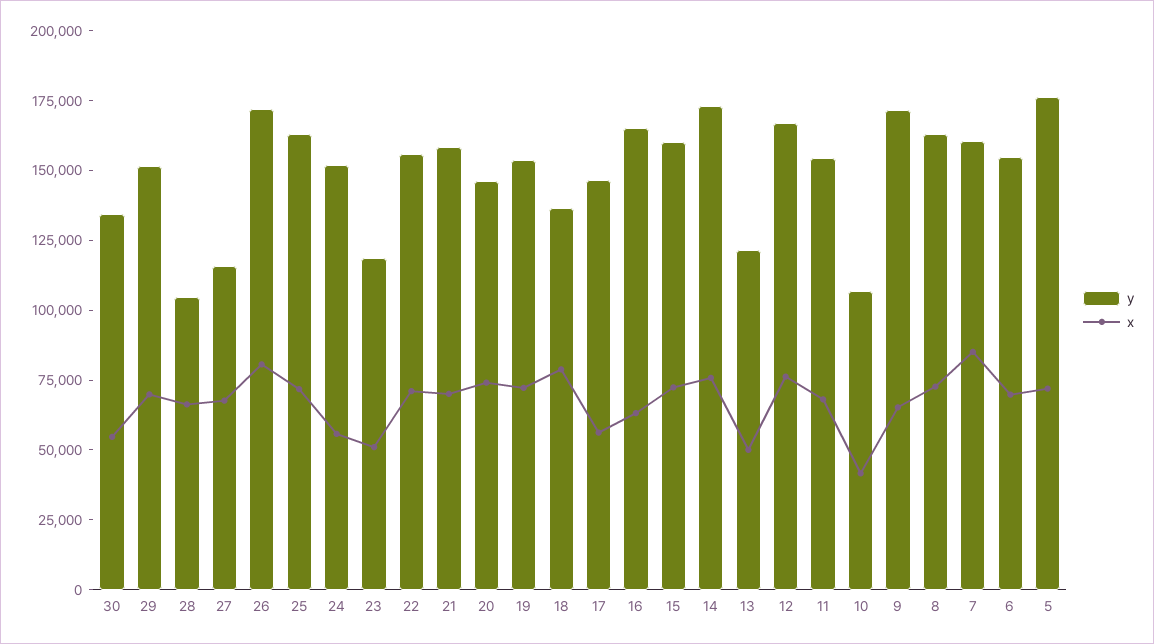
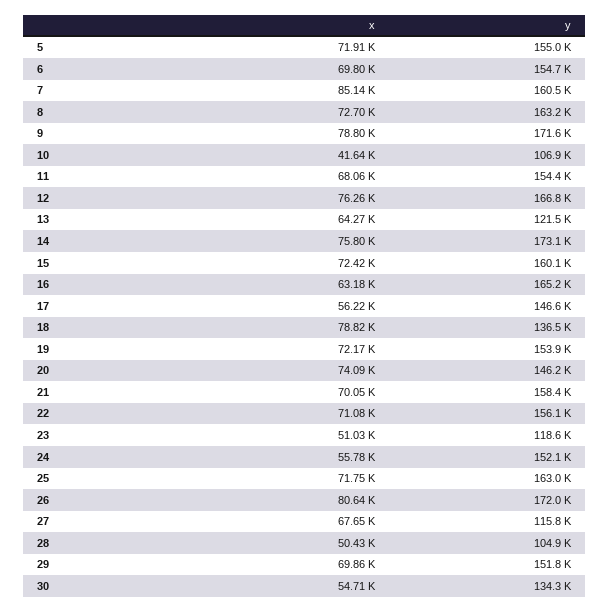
x, 28: 65000 -> 50430
x, 13: 50000 -> 64270
x, 9: 65000 -> 78800
y, 5: 175000 -> 155000

